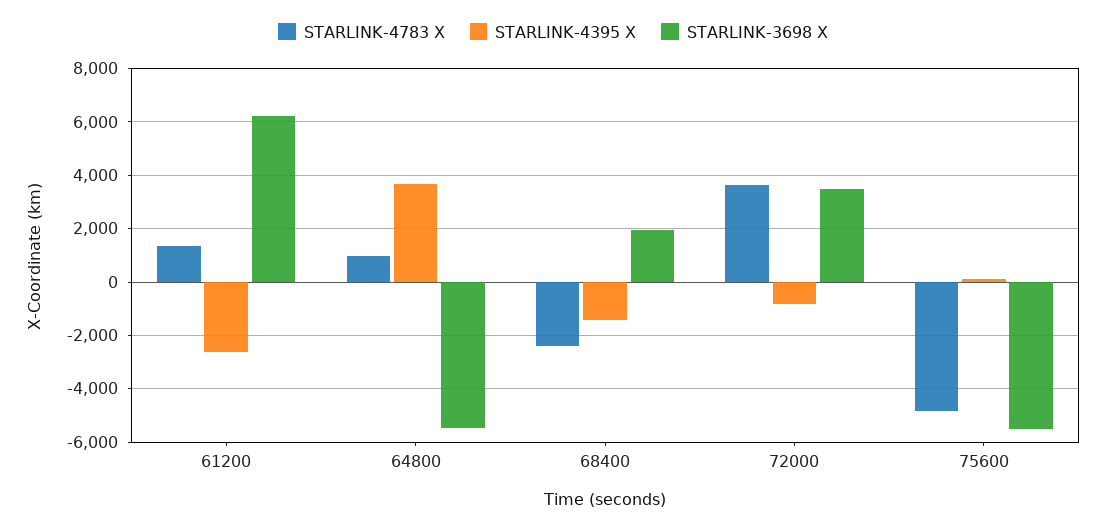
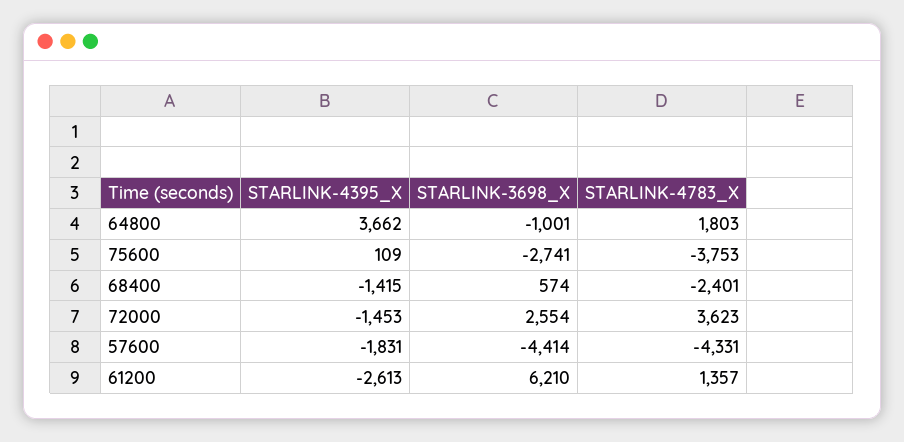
STARLINK-4783 X, 64800: 1000 -> 1803
STARLINK-3698 X, 64800: -5500 -> -1001
STARLINK-3698 X, 68400: 2000 -> 574
STARLINK-4395 X, 72000: -750 -> -1453
STARLINK-3698 X, 72000: 3500 -> 2554
STARLINK-4783 X, 75600: -4750 -> -3753
STARLINK-3698 X, 75600: -5500 -> -2741
STARLINK-4395 X, 57600: none -> -1831
STARLINK-3698 X, 57600: none -> -4414
STARLINK-4783 X, 57600: none -> -4331

